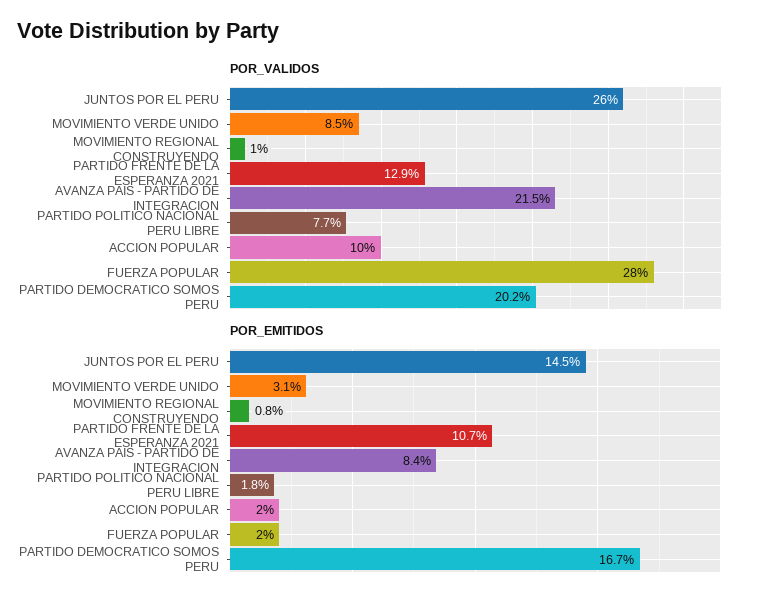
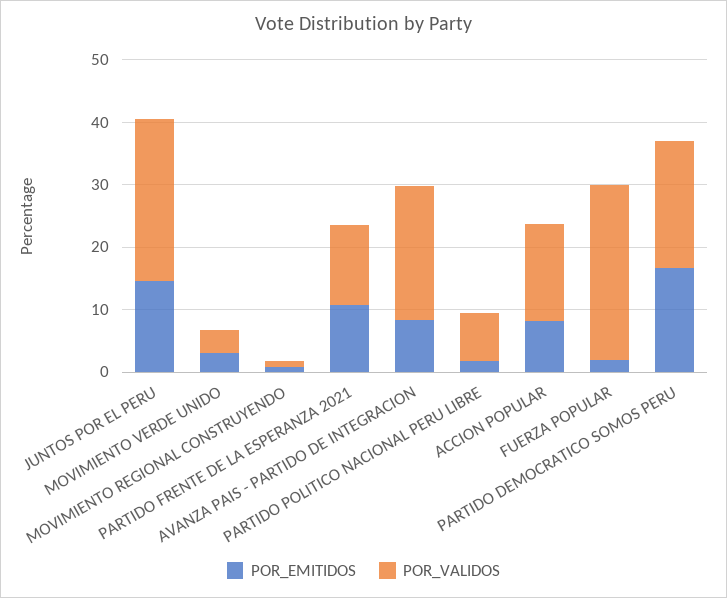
POR_VALIDOS, MOVIMIENTO VERDE UNIDO: 8.5 -> 4
POR_VALIDOS, ACCION POPULAR: 10 -> 16
POR_EMITIDOS, ACCION POPULAR: 2 -> 8

